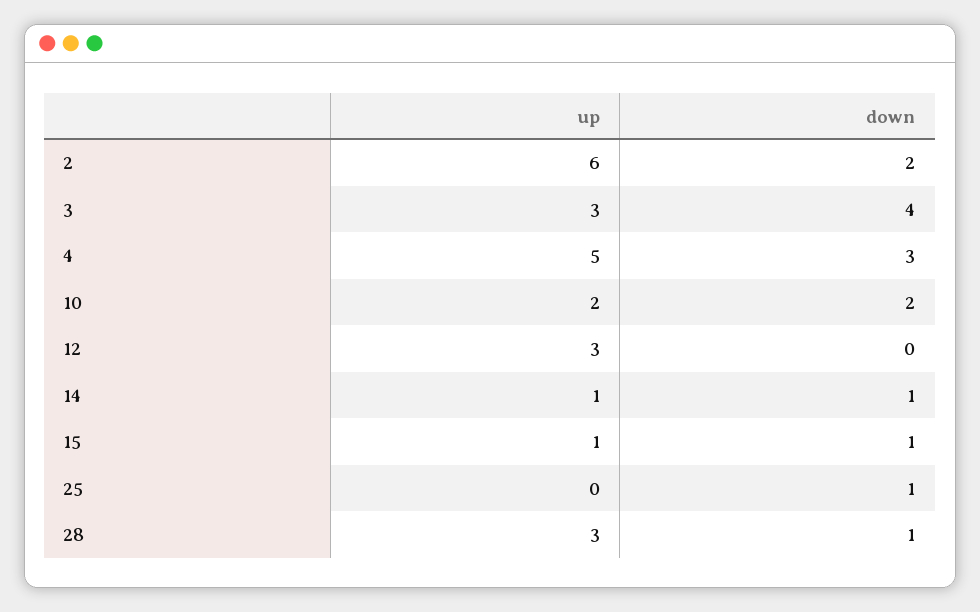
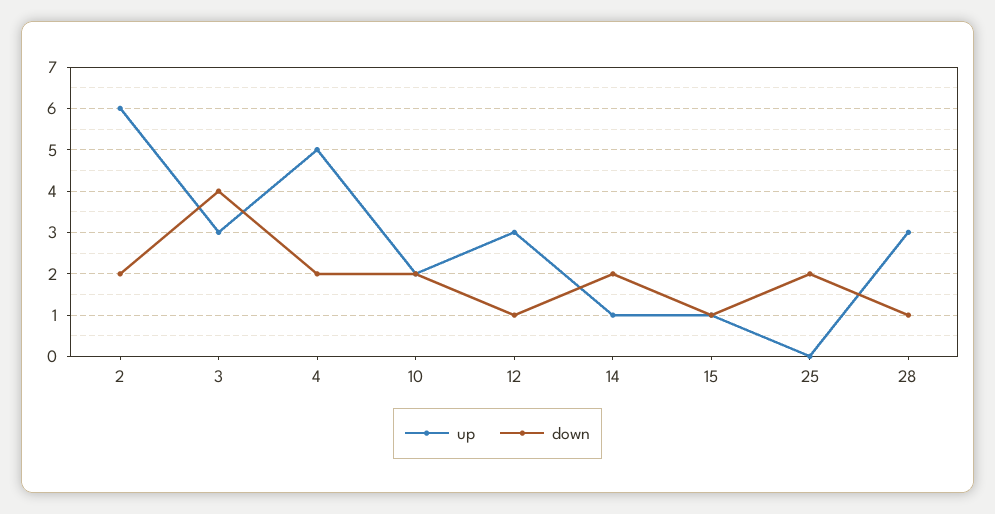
down, 4: 3 -> 2
down, 12: 0 -> 1
down, 14: 1 -> 2
down, 25: 1 -> 2

